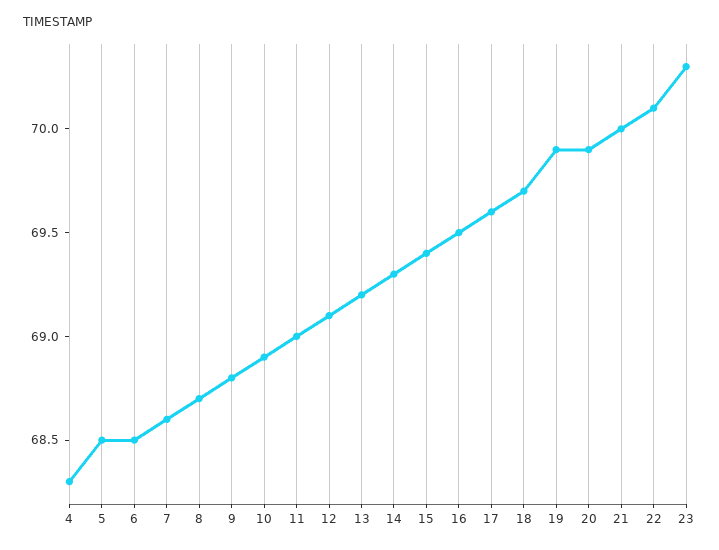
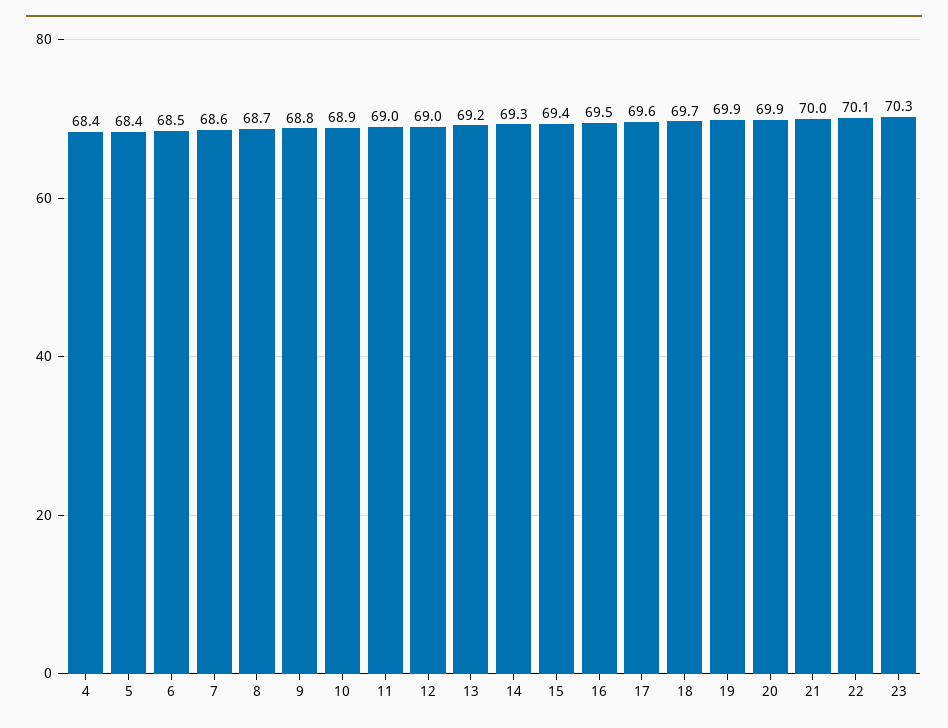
4: 68.3 -> 68.4
5: 68.5 -> 68.4
12: 69.1 -> 69

